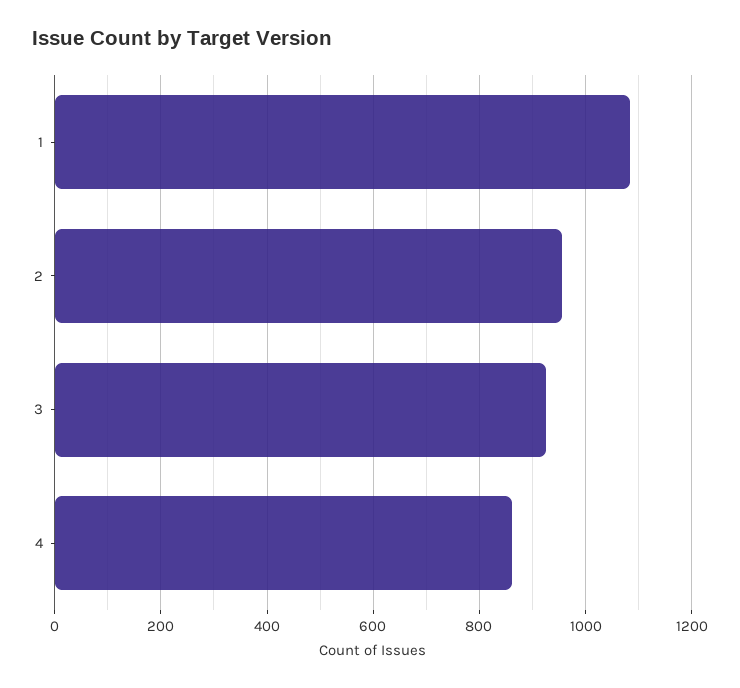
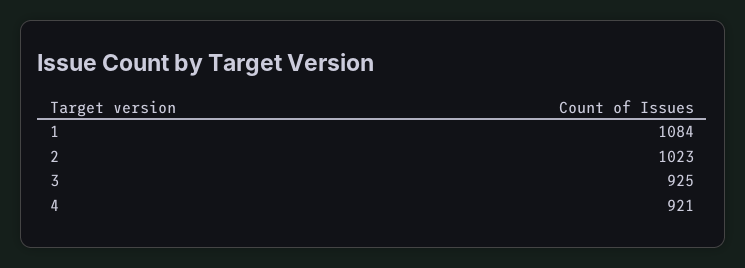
2: 960 -> 1023
4: 860 -> 921

